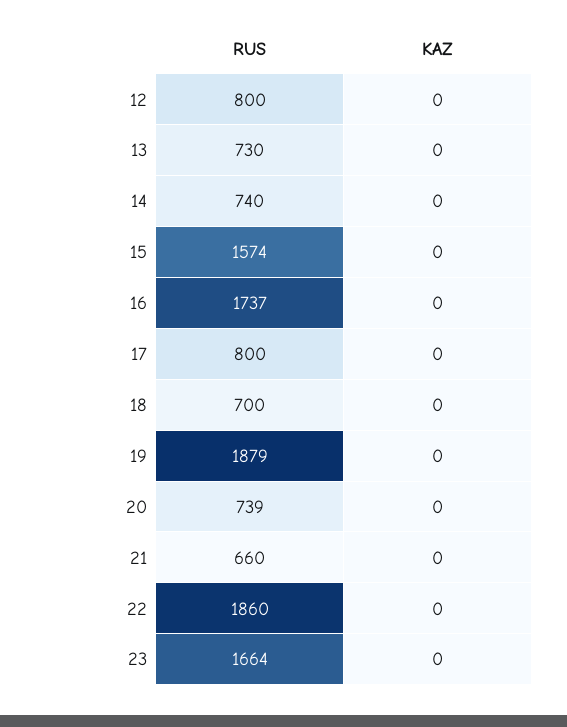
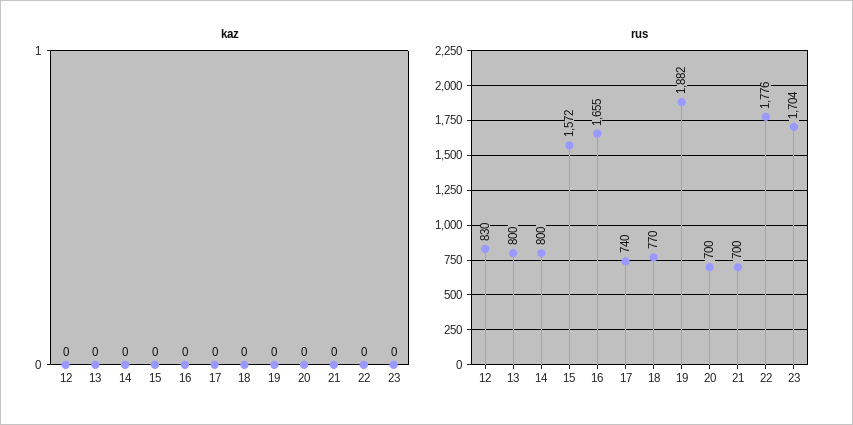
RUS, 12: 800 -> 830
RUS, 13: 730 -> 800
RUS, 14: 740 -> 800
RUS, 15: 1574 -> 1572
RUS, 16: 1737 -> 1655
RUS, 17: 800 -> 740
RUS, 18: 700 -> 770
RUS, 19: 1879 -> 1882
RUS, 20: 739 -> 700
RUS, 21: 660 -> 700
RUS, 22: 1860 -> 1776
RUS, 23: 1664 -> 1704

